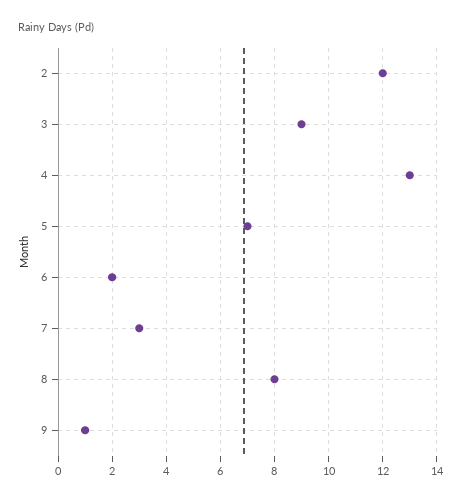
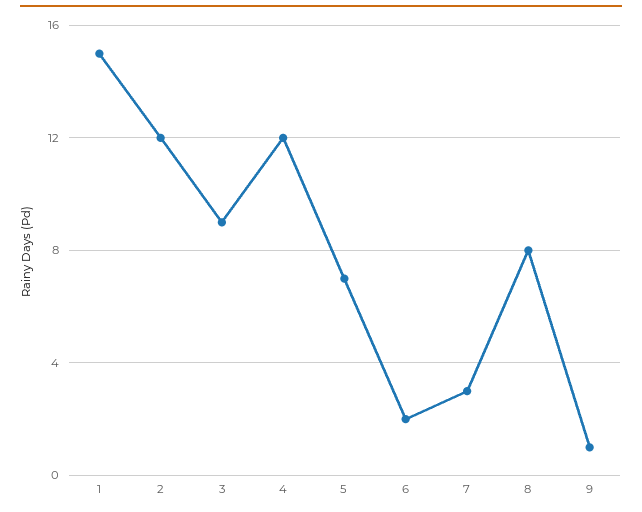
4: 13 -> 12
1: none -> 15

